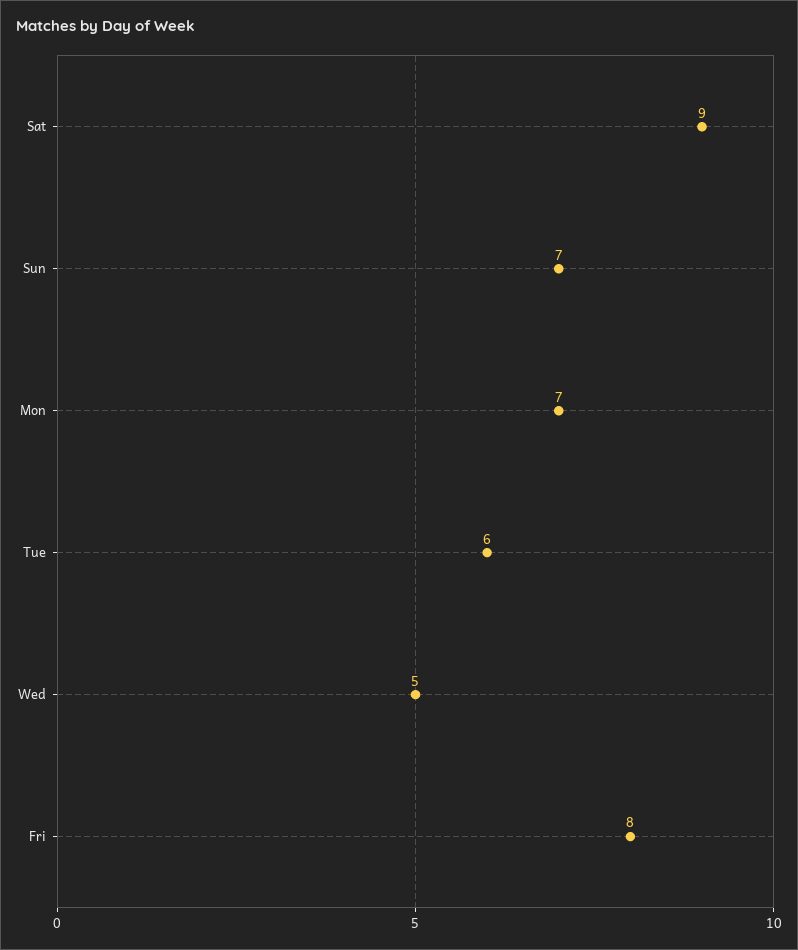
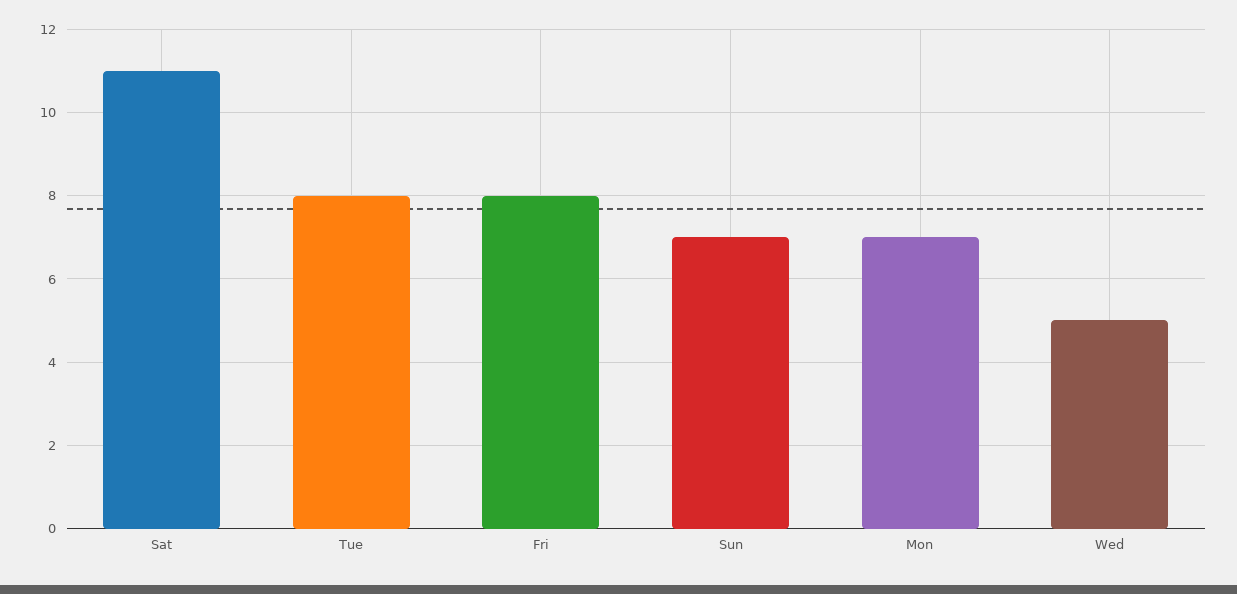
Sat: 9 -> 11
Tue: 6 -> 8

